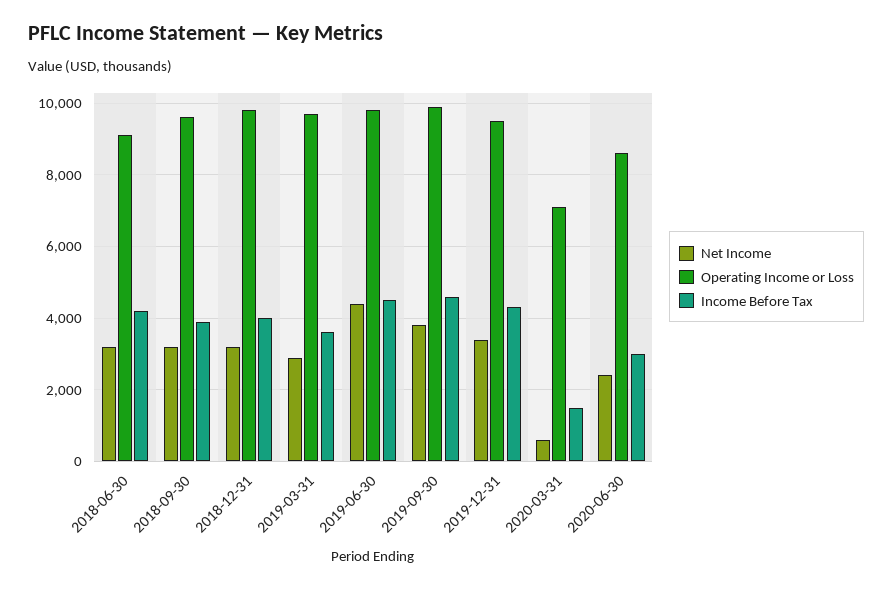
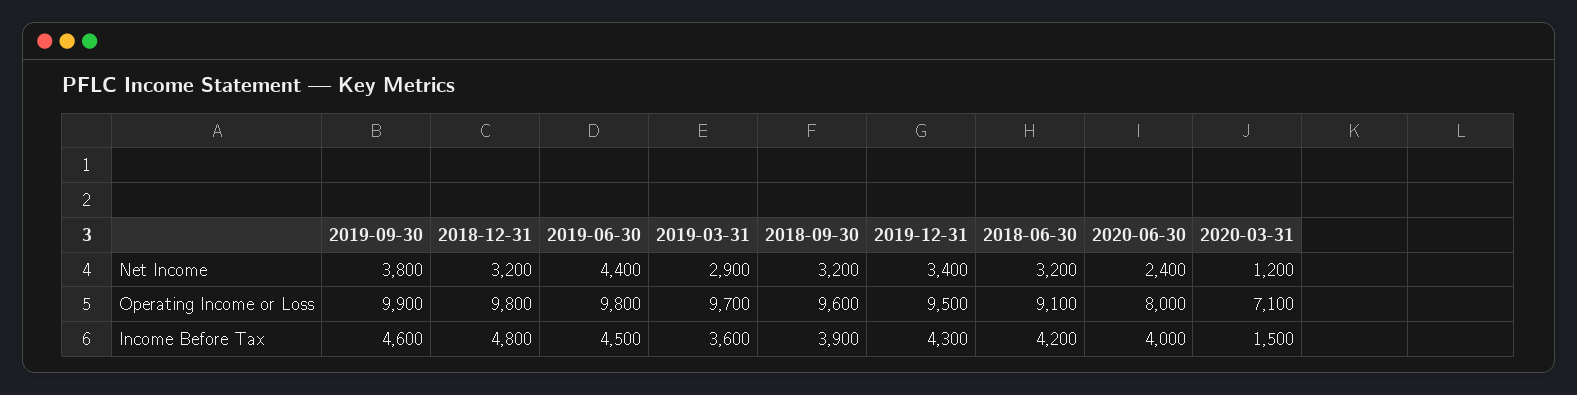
Income Before Tax, 2018-12-31: 4000 -> 4800
Net Income, 2020-03-31: 600 -> 1200
Operating Income or Loss, 2020-06-30: 8600 -> 8000
Income Before Tax, 2020-06-30: 3000 -> 4000

